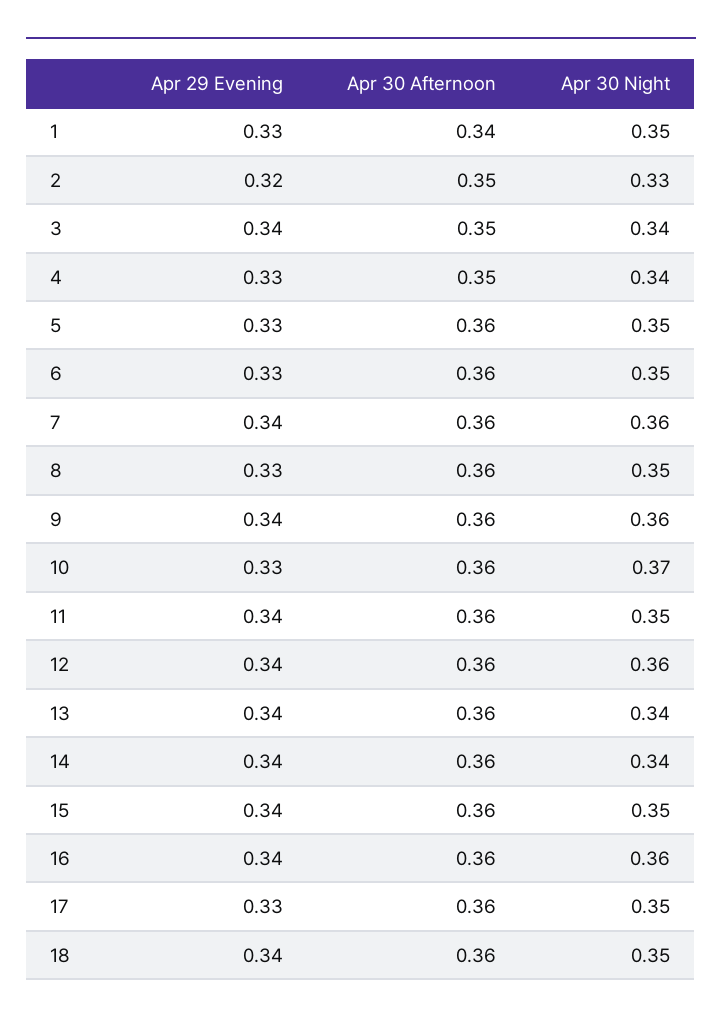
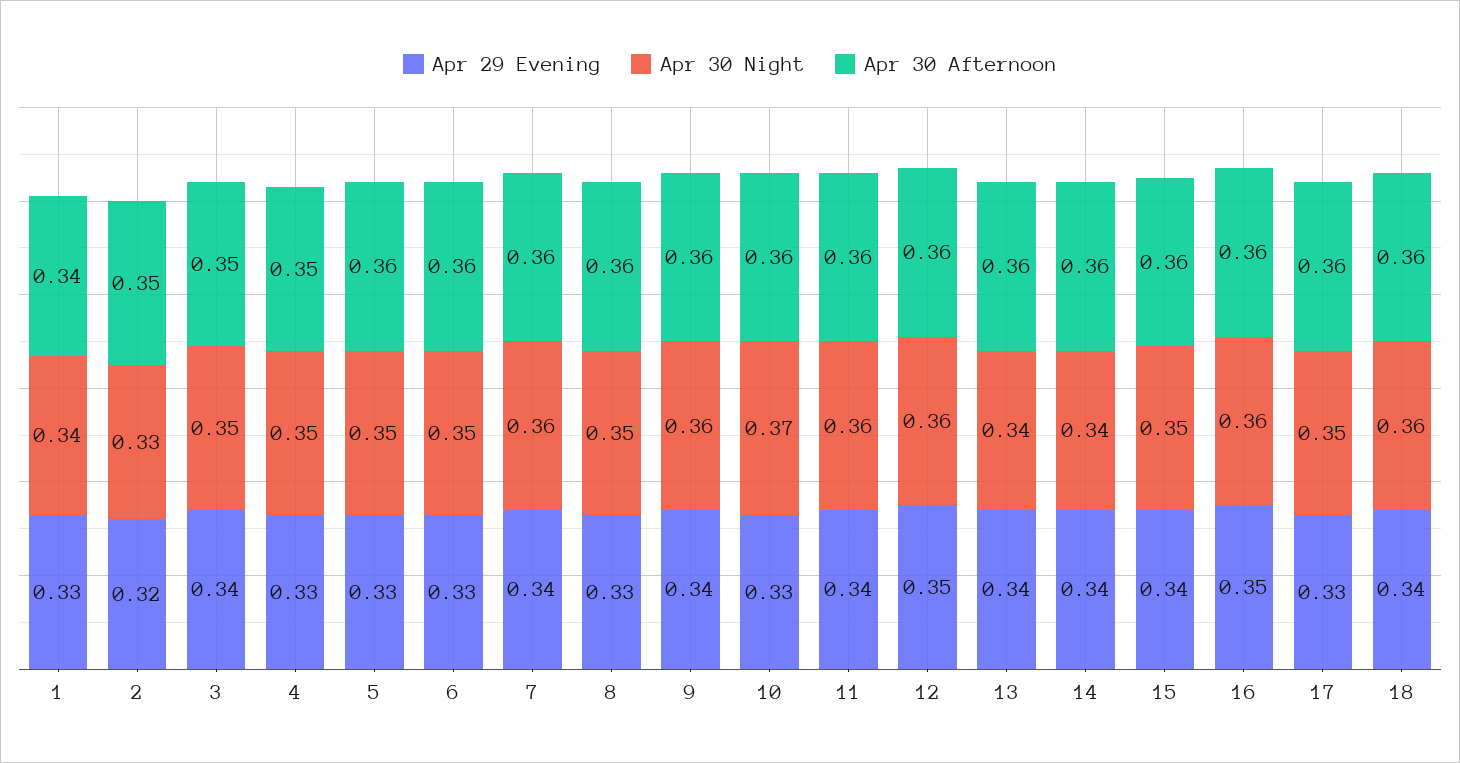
Apr 30 Night, 1: 0.35 -> 0.34
Apr 30 Night, 3: 0.34 -> 0.35
Apr 30 Night, 4: 0.34 -> 0.35
Apr 30 Night, 11: 0.35 -> 0.36
Apr 29 Evening, 12: 0.34 -> 0.35
Apr 29 Evening, 16: 0.34 -> 0.35
Apr 30 Night, 18: 0.35 -> 0.36

